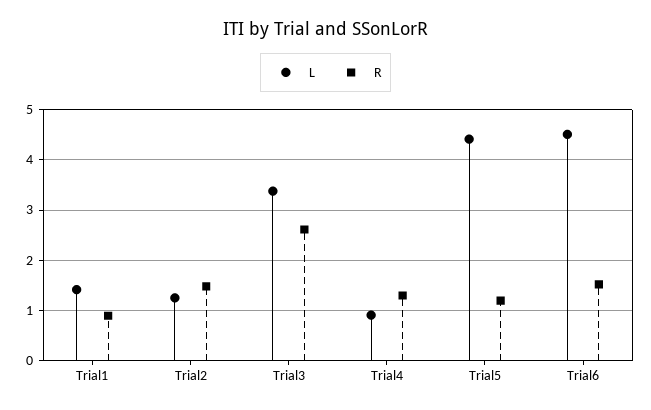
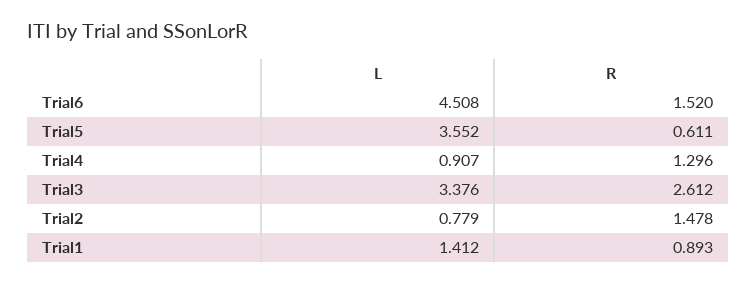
L, Trial2: 1.2 -> 0.779
L, Trial5: 4.4 -> 3.552
R, Trial5: 1.2 -> 0.611

